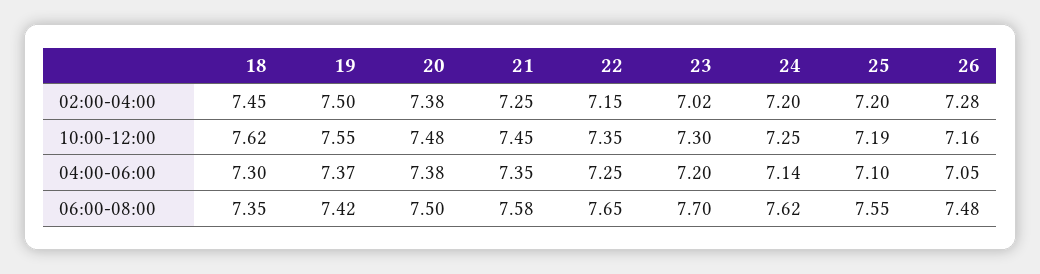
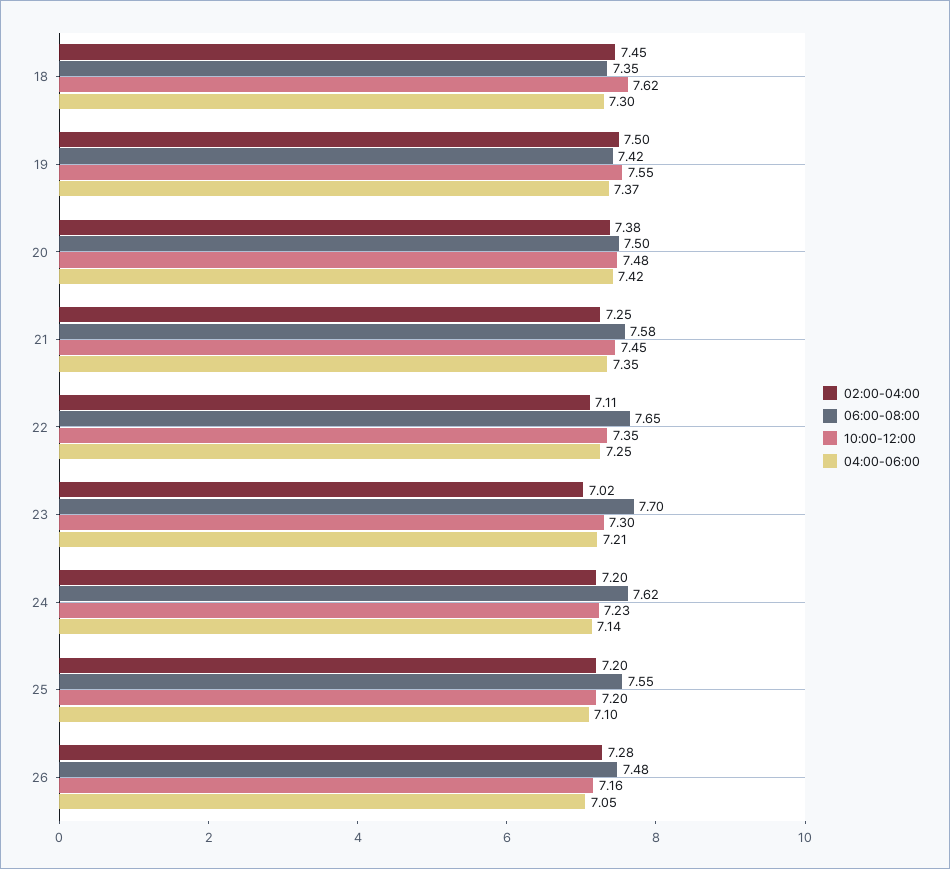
02:00-04:00, 22: 7.15 -> 7.11
10:00-12:00, 24: 7.25 -> 7.23
10:00-12:00, 25: 7.19 -> 7.2
04:00-06:00, 20: 7.38 -> 7.42
04:00-06:00, 23: 7.2 -> 7.21

